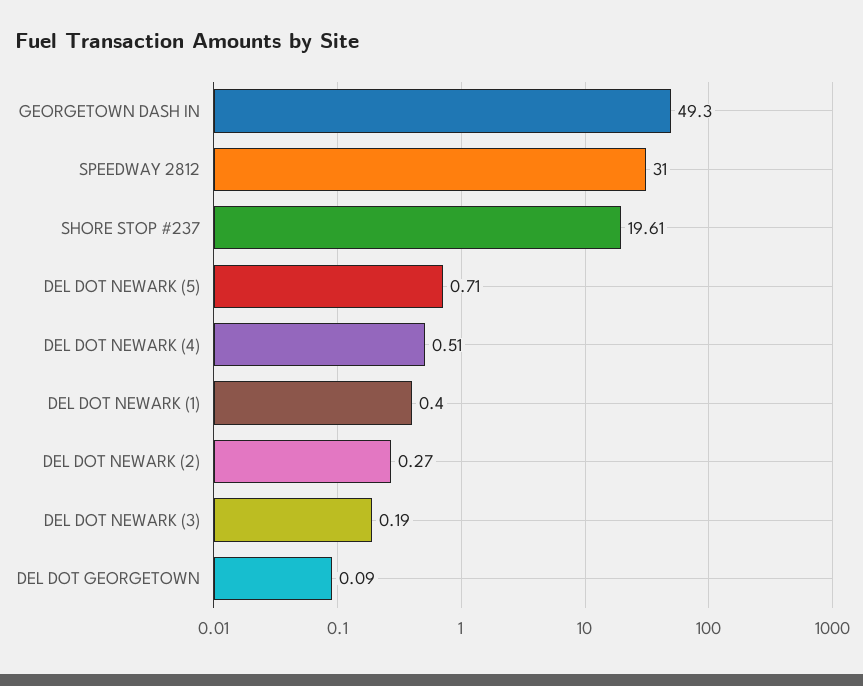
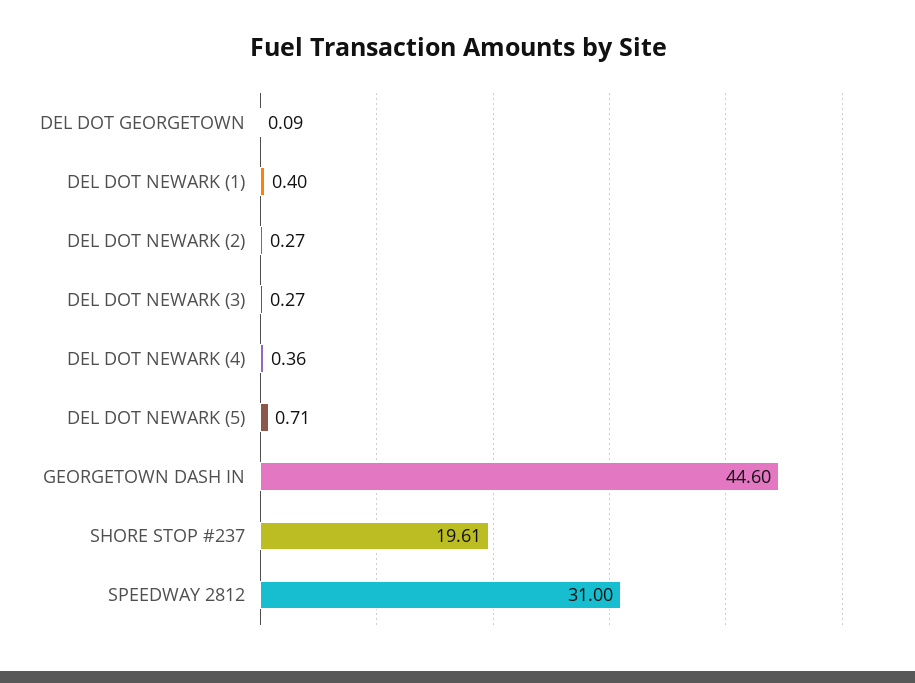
GEORGETOWN DASH IN: 49.3 -> 44.6
DEL DOT NEWARK (4): 0.51 -> 0.36
DEL DOT NEWARK (3): 0.19 -> 0.27

